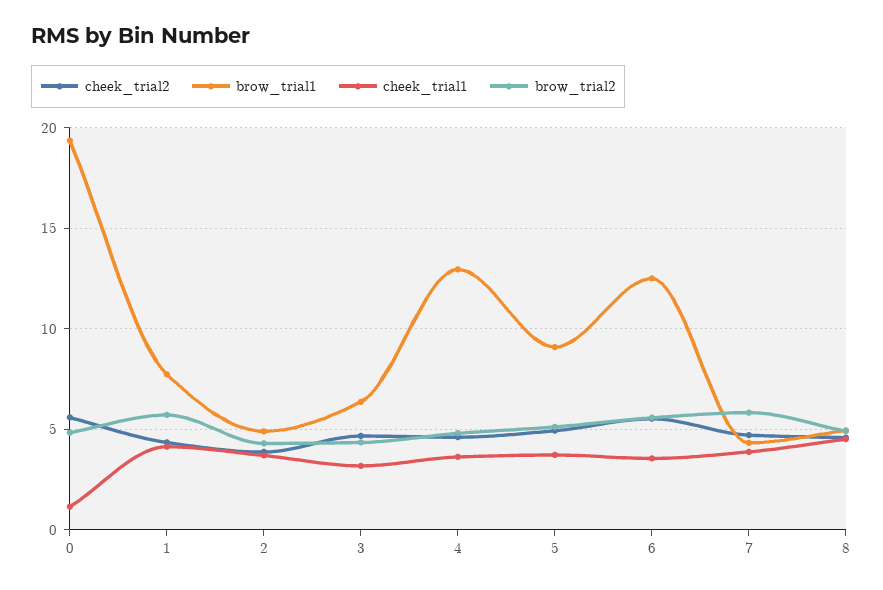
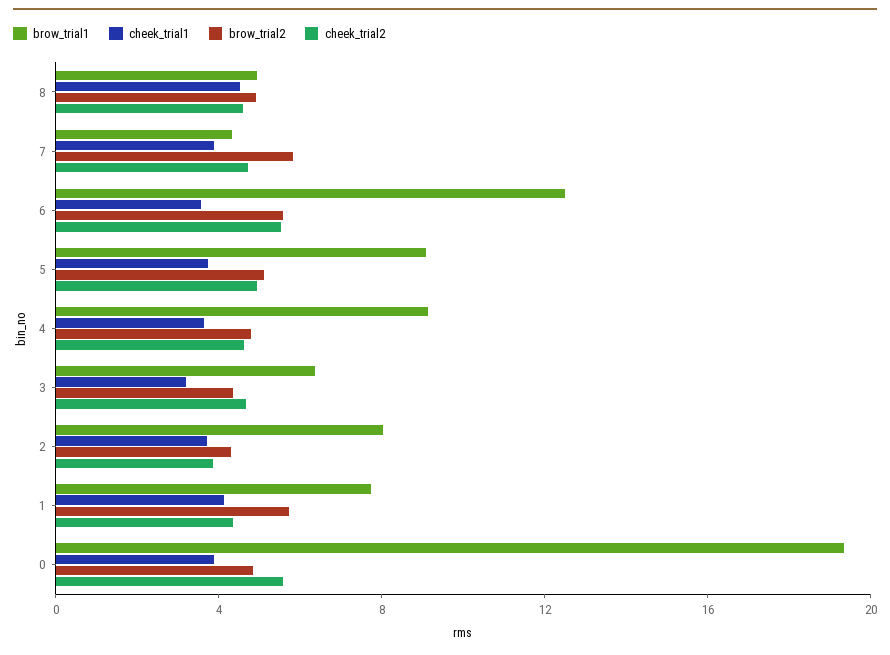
cheek_trial1, 0: 1 -> 4
brow_trial1, 2: 5 -> 8
brow_trial1, 4: 13 -> 9

